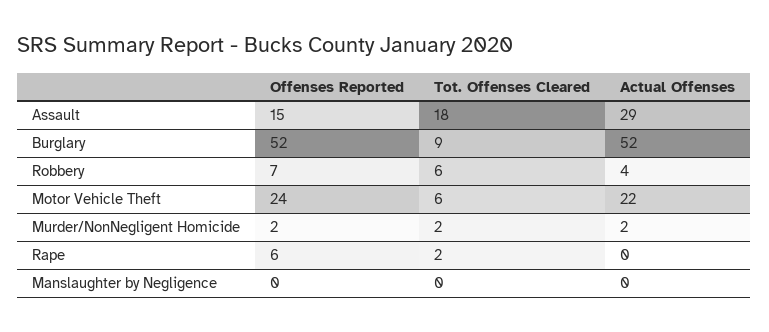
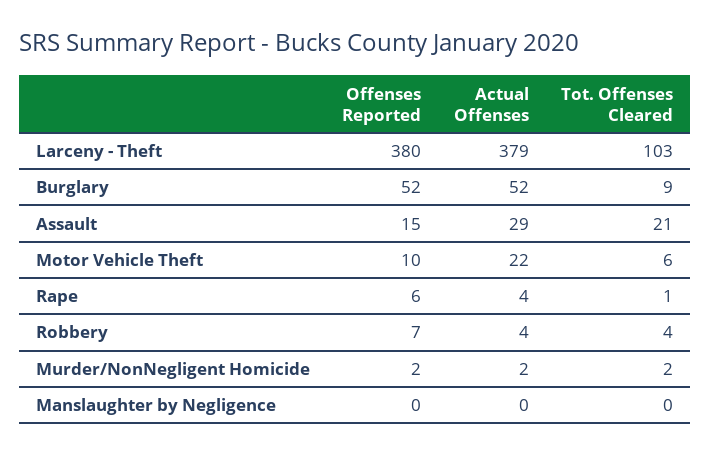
Tot. Offenses Cleared, Assault: 18 -> 21
Tot. Offenses Cleared, Robbery: 6 -> 4
Offenses Reported, Motor Vehicle Theft: 24 -> 10
Tot. Offenses Cleared, Rape: 2 -> 1
Actual Offenses, Rape: 0 -> 4
Offenses Reported, Larceny - Theft: none -> 380
Actual Offenses, Larceny - Theft: none -> 379
Tot. Offenses Cleared, Larceny - Theft: none -> 103

